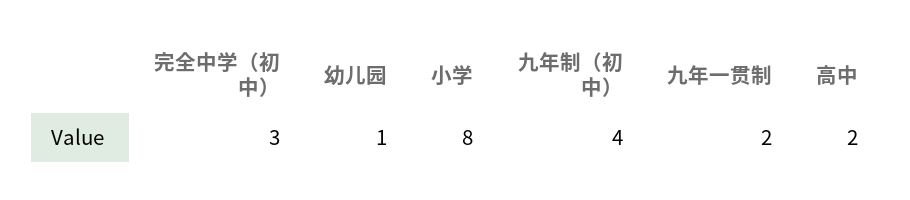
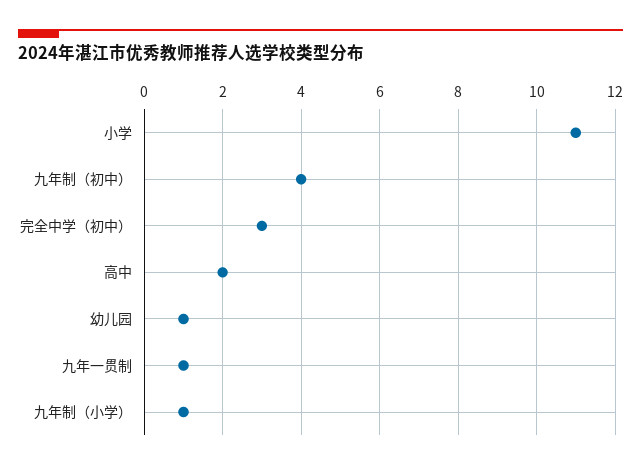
小学: 8 -> 11
九年一贯制: 2 -> 1
九年制（小学）: none -> 1

